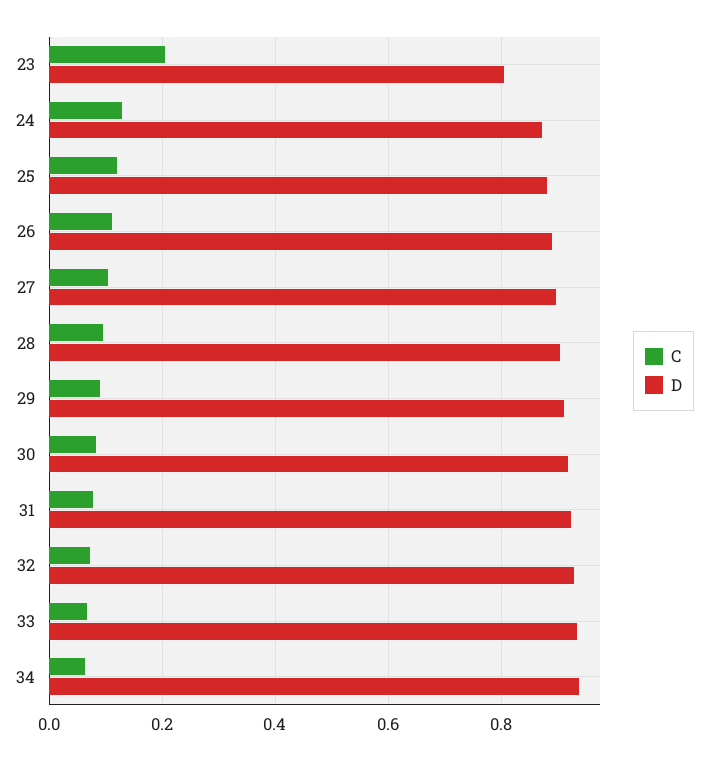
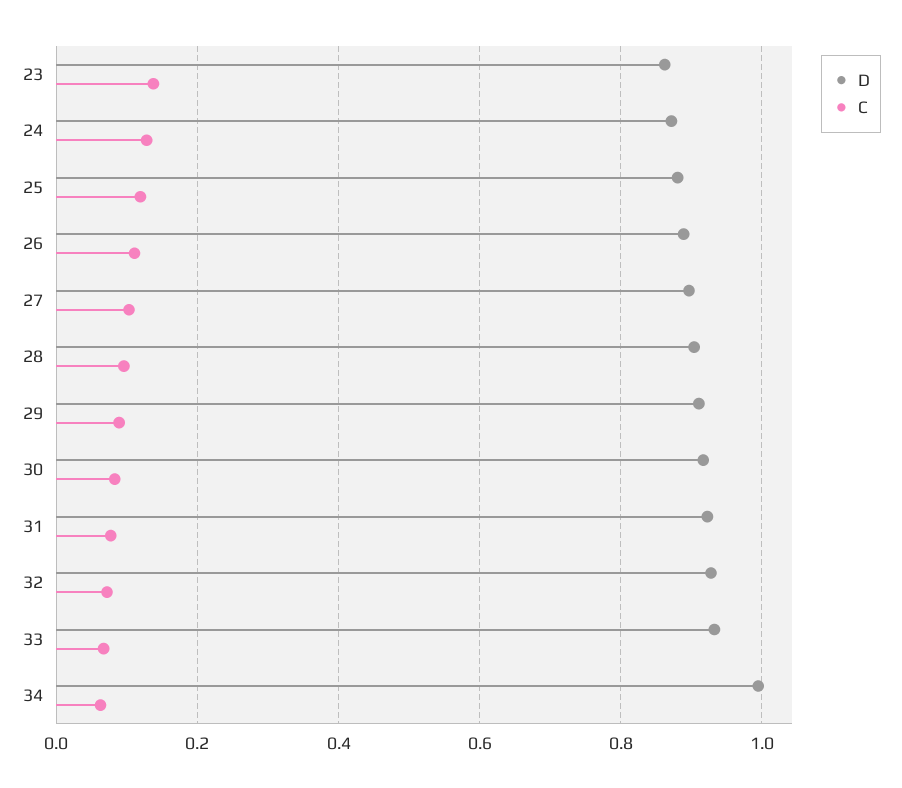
C, 23: 0.2 -> 0.14
D, 23: 0.8 -> 0.86
D, 34: 0.94 -> 1

